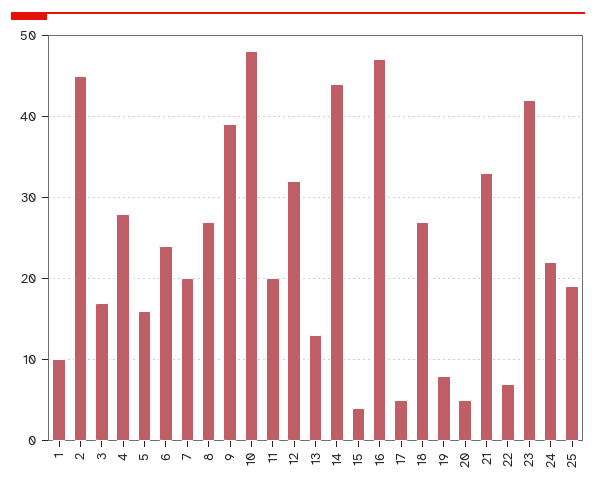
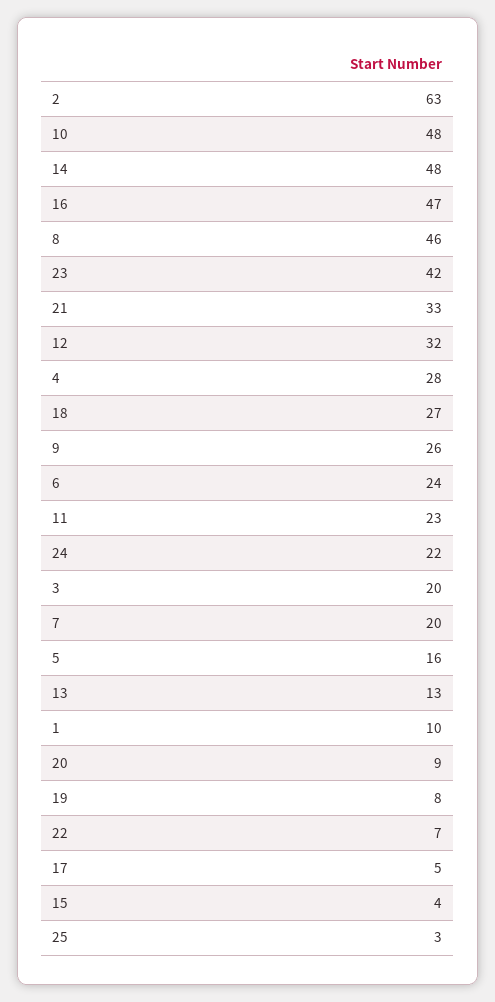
2: 45 -> 63
3: 17 -> 20
8: 27 -> 46
9: 39 -> 26
11: 20 -> 23
14: 44 -> 48
20: 5 -> 9
25: 19 -> 3

